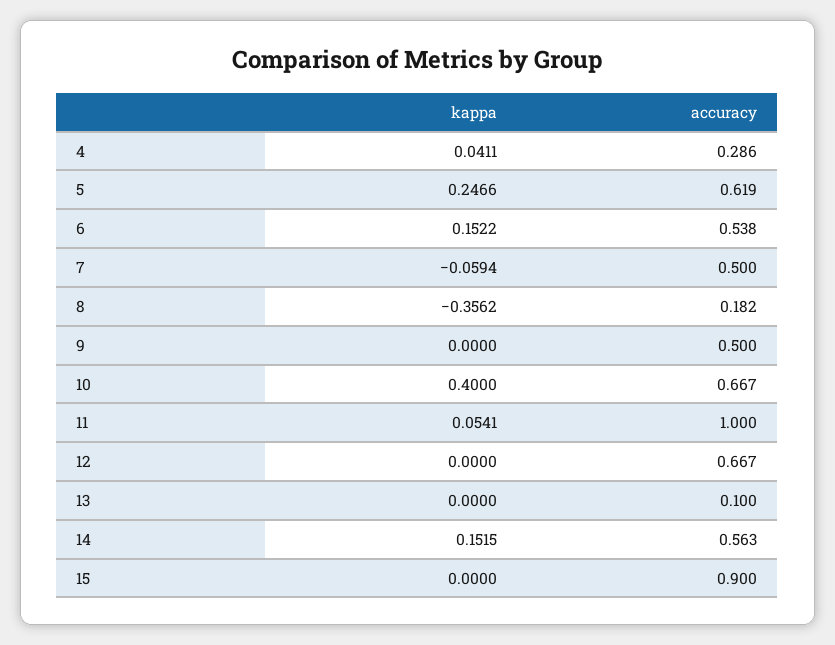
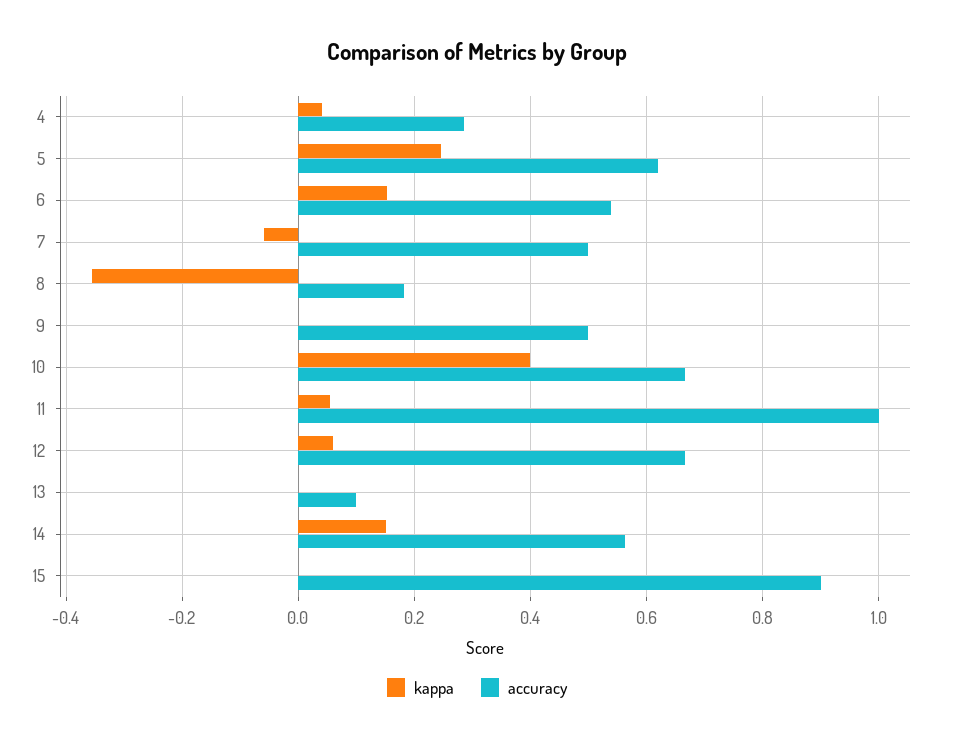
kappa, 12: 0 -> 0.06

